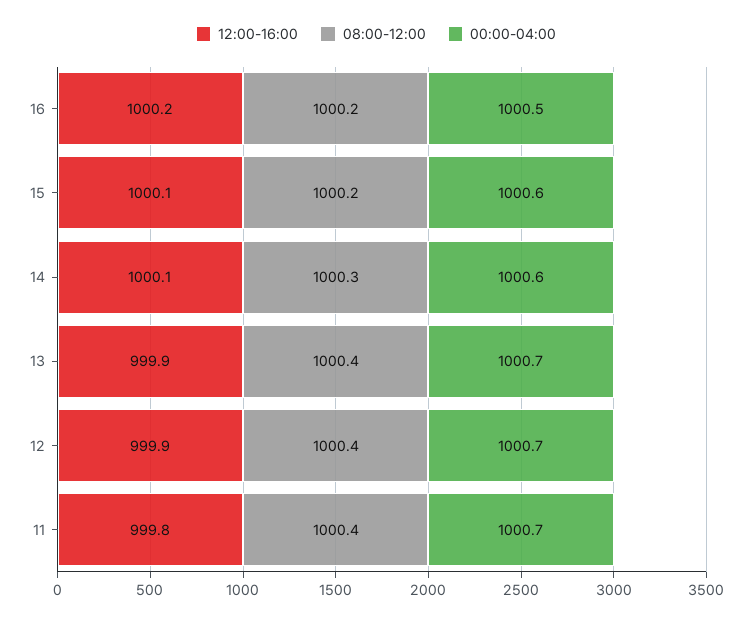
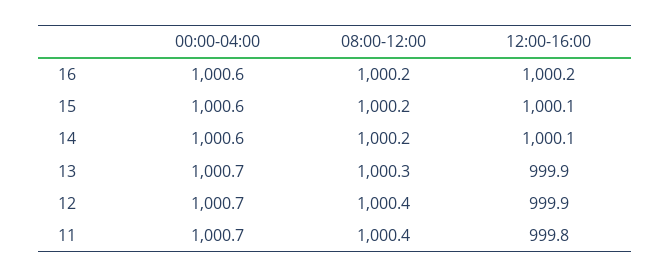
00:00-04:00, 16: 1000.5 -> 1000.6
08:00-12:00, 14: 1000.3 -> 1000.2
08:00-12:00, 13: 1000.4 -> 1000.3

